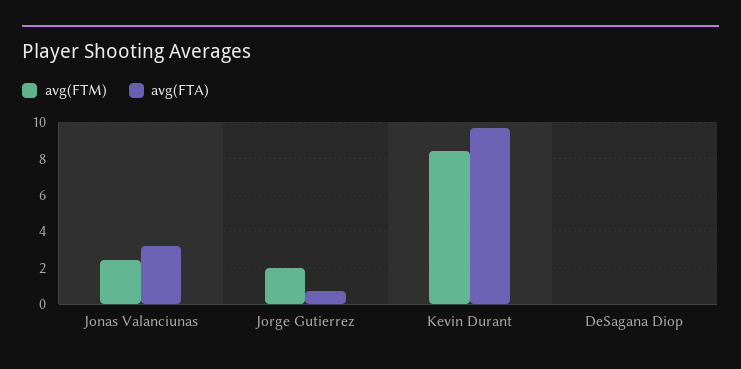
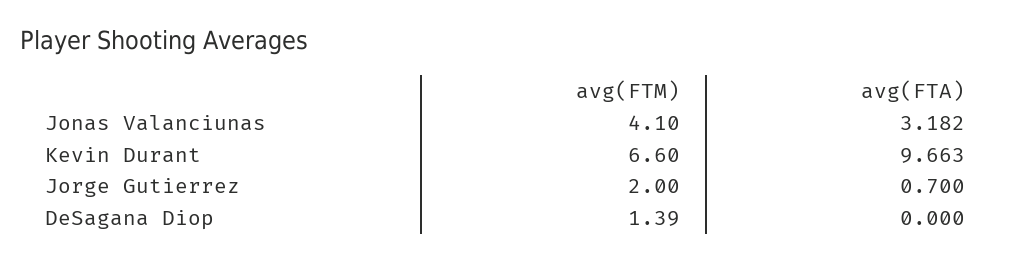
avg(FTM), Jonas Valanciunas: 2.5 -> 4.1
avg(FTM), Kevin Durant: 8.5 -> 6.6
avg(FTM), DeSagana Diop: 0 -> 1.39

